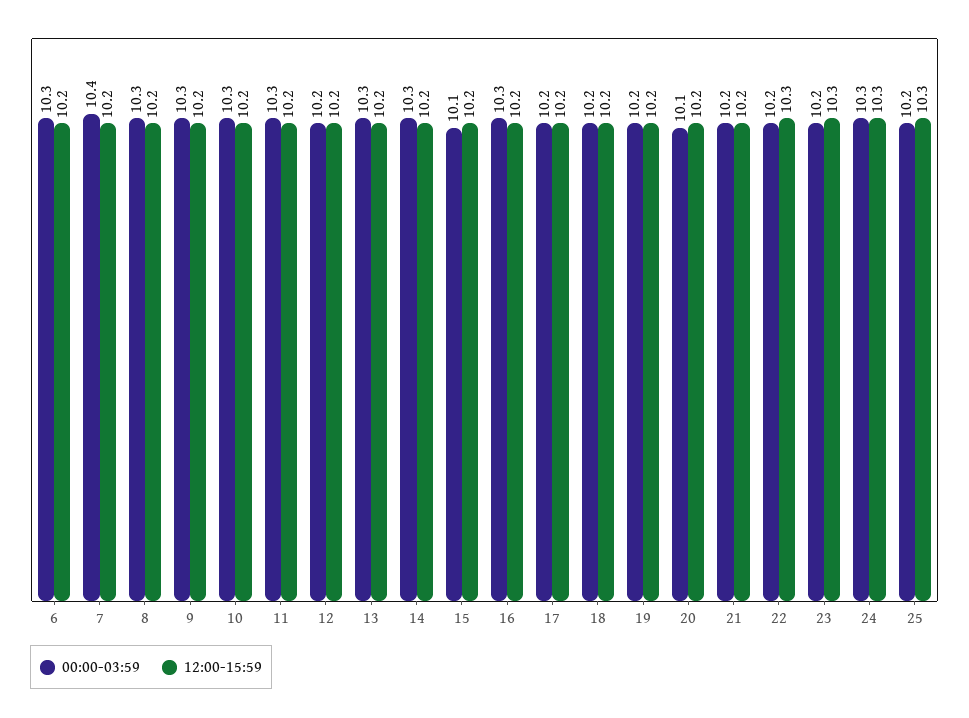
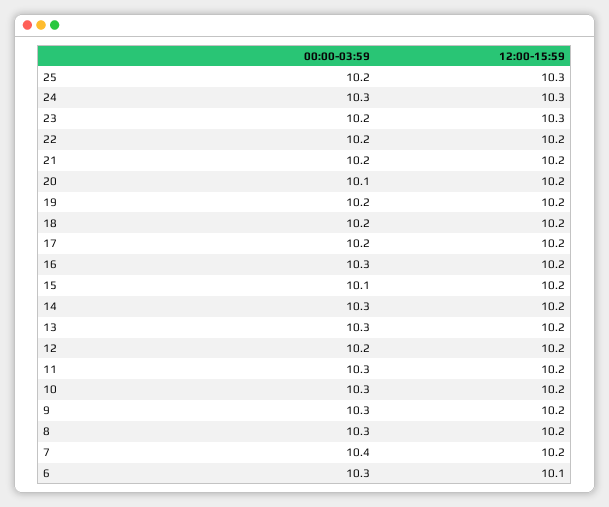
12:00-15:59, 6: 10.2 -> 10.1
12:00-15:59, 22: 10.3 -> 10.2

